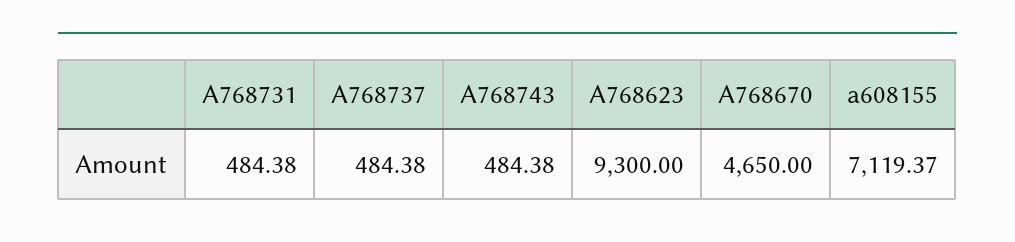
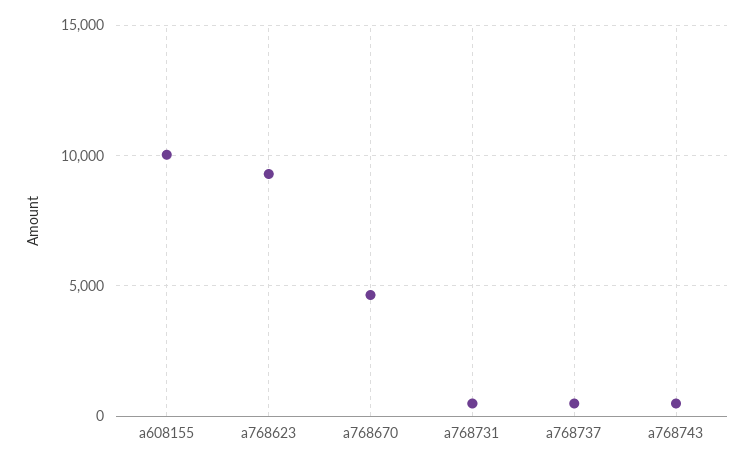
a608155: 7119.37 -> 10000

